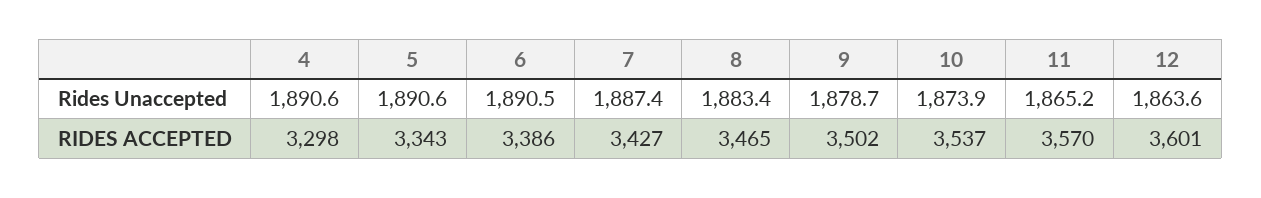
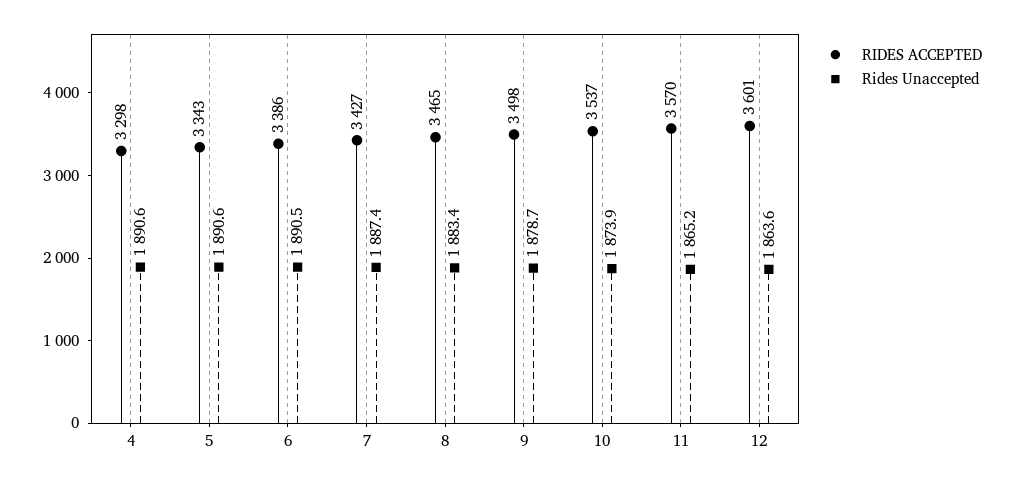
RIDES ACCEPTED, 9: 3502 -> 3498

